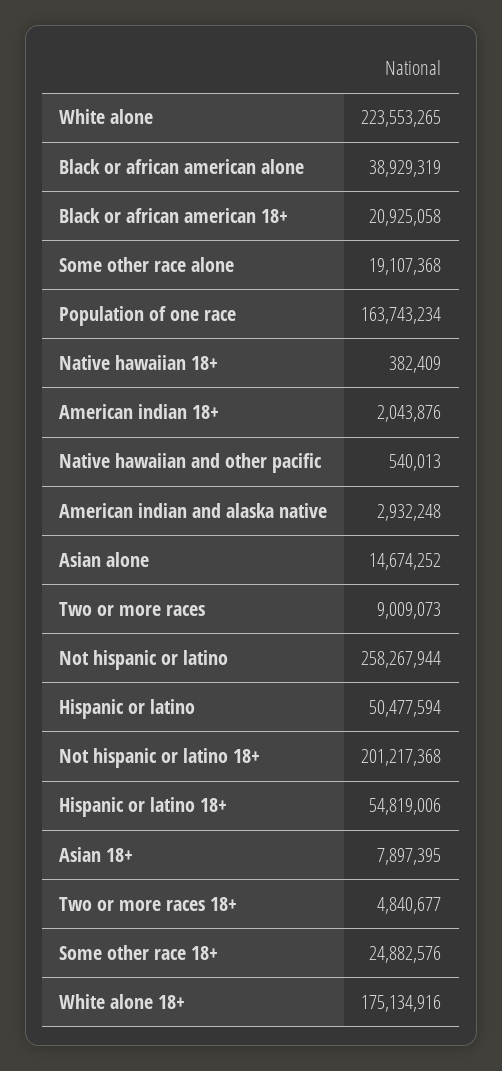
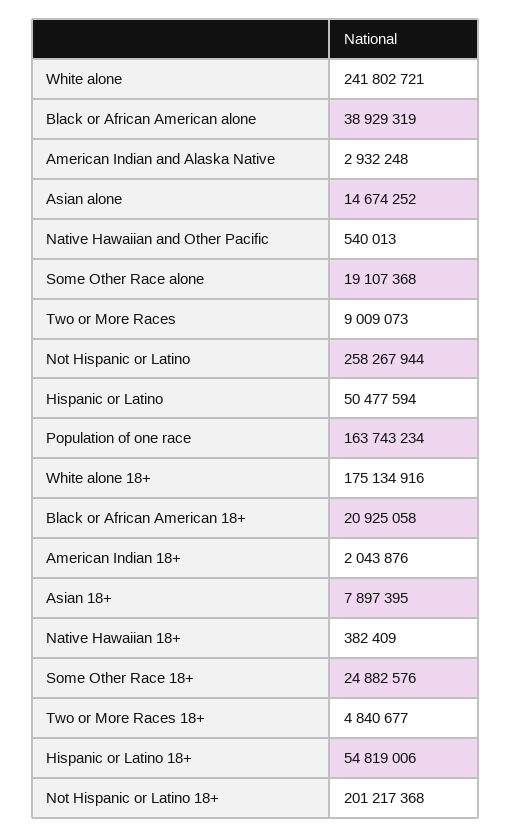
White alone: 223553265 -> 241802721

